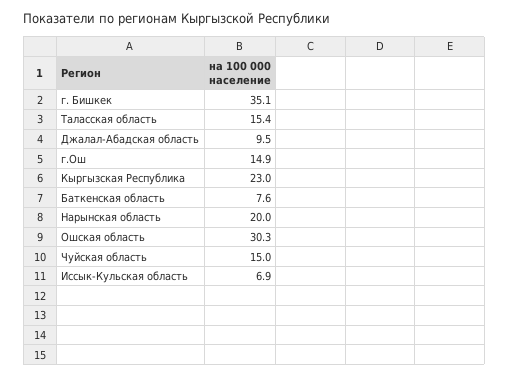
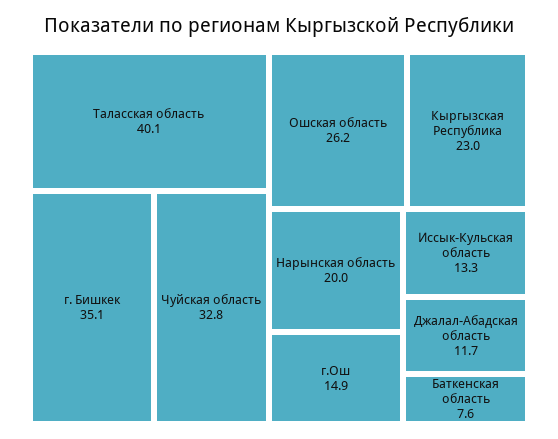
Таласская область: 15.4 -> 40.1
Джалал-Абадская область: 9.5 -> 11.7
Ошская область: 30.3 -> 26.2
Чуйская область: 15 -> 32.8
Иссык-Кульская область: 6.9 -> 13.3

